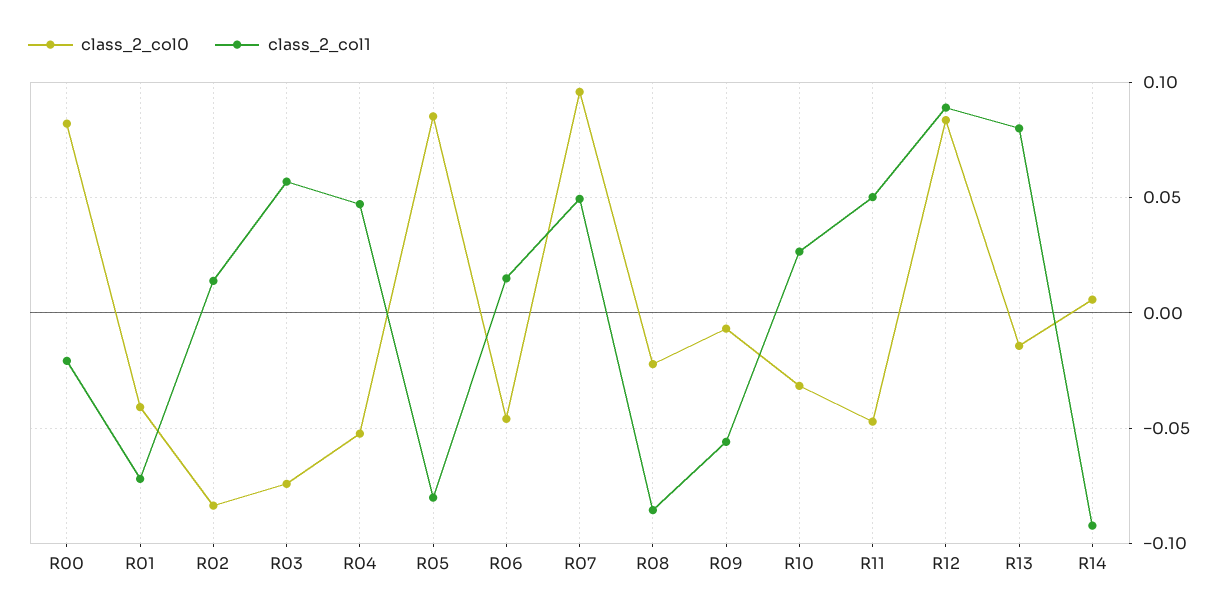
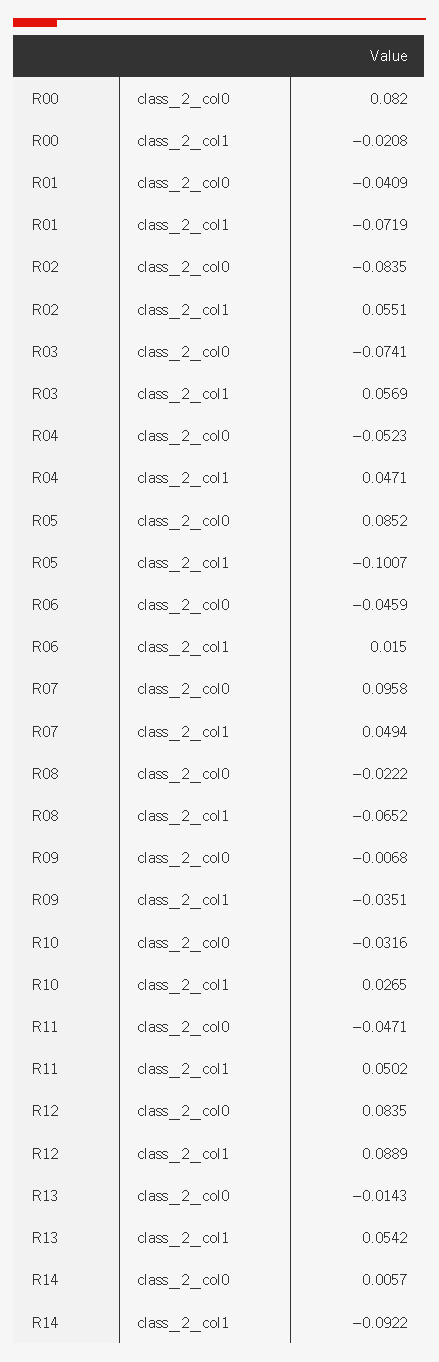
class_2_col1, R02: 0.015 -> 0.0551
class_2_col1, R05: -0.08 -> -0.1007
class_2_col1, R08: -0.085 -> -0.0652
class_2_col1, R09: -0.055 -> -0.0351
class_2_col1, R13: 0.08 -> 0.0542

